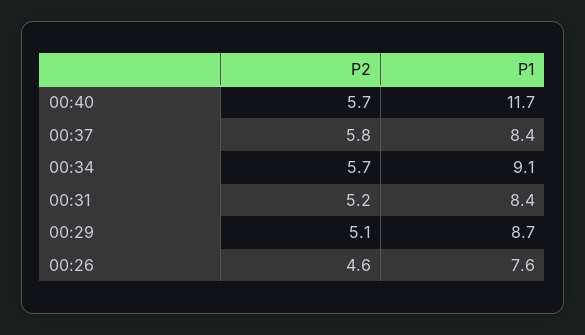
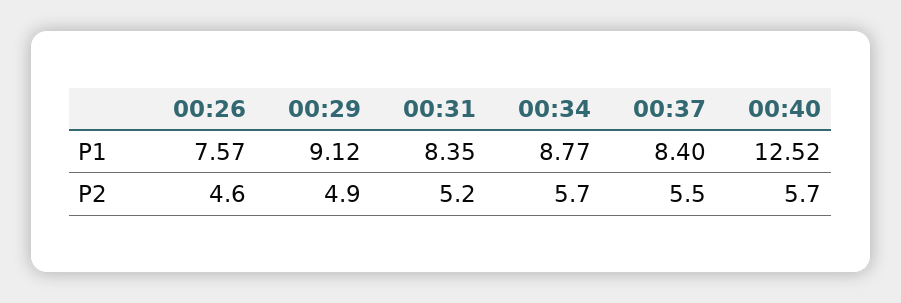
P1, 00:40: 11.7 -> 12.52
P2, 00:37: 5.8 -> 5.5
P1, 00:34: 9.1 -> 8.77
P2, 00:29: 5.1 -> 4.9
P1, 00:29: 8.7 -> 9.12

